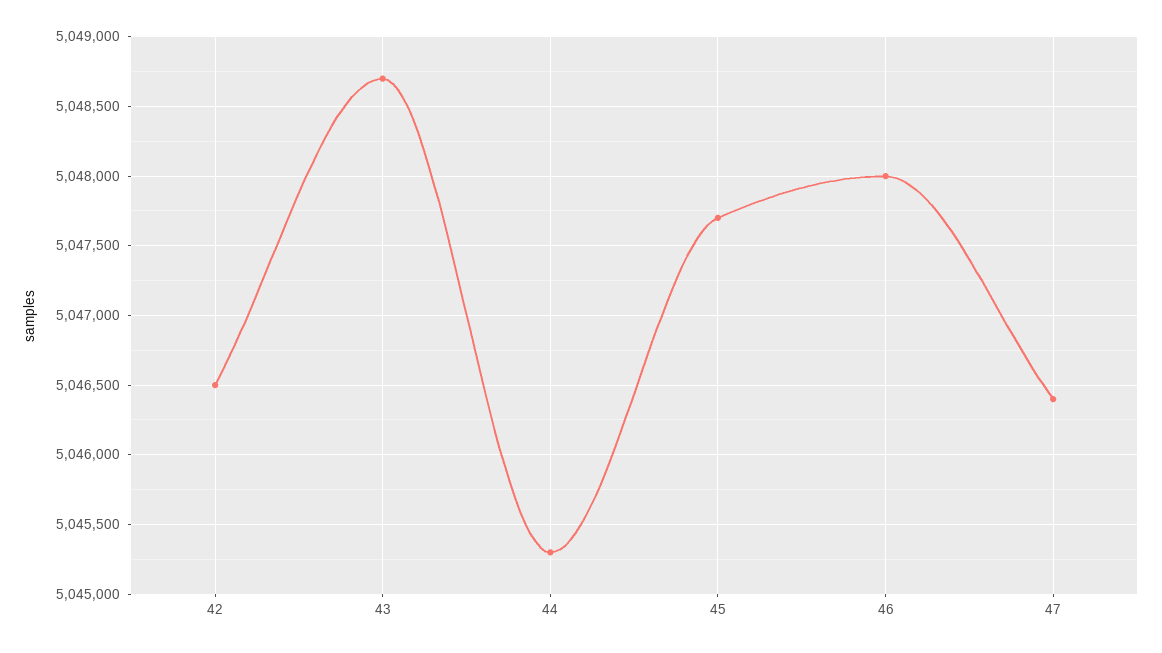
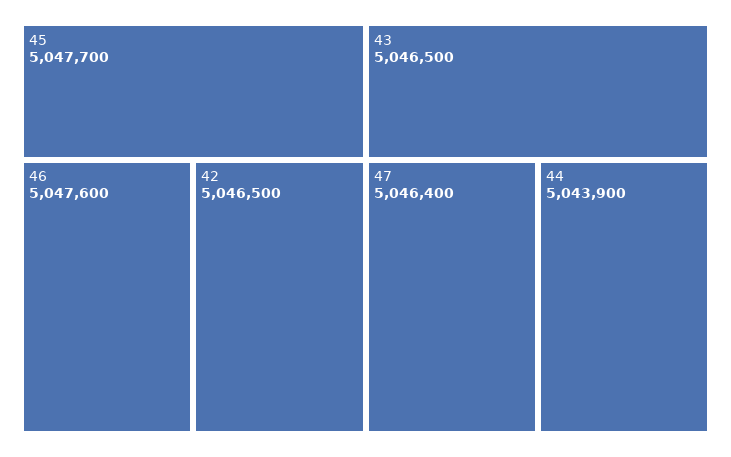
43: 5048700 -> 5046500
44: 5045300 -> 5043900
46: 5048000 -> 5047600

